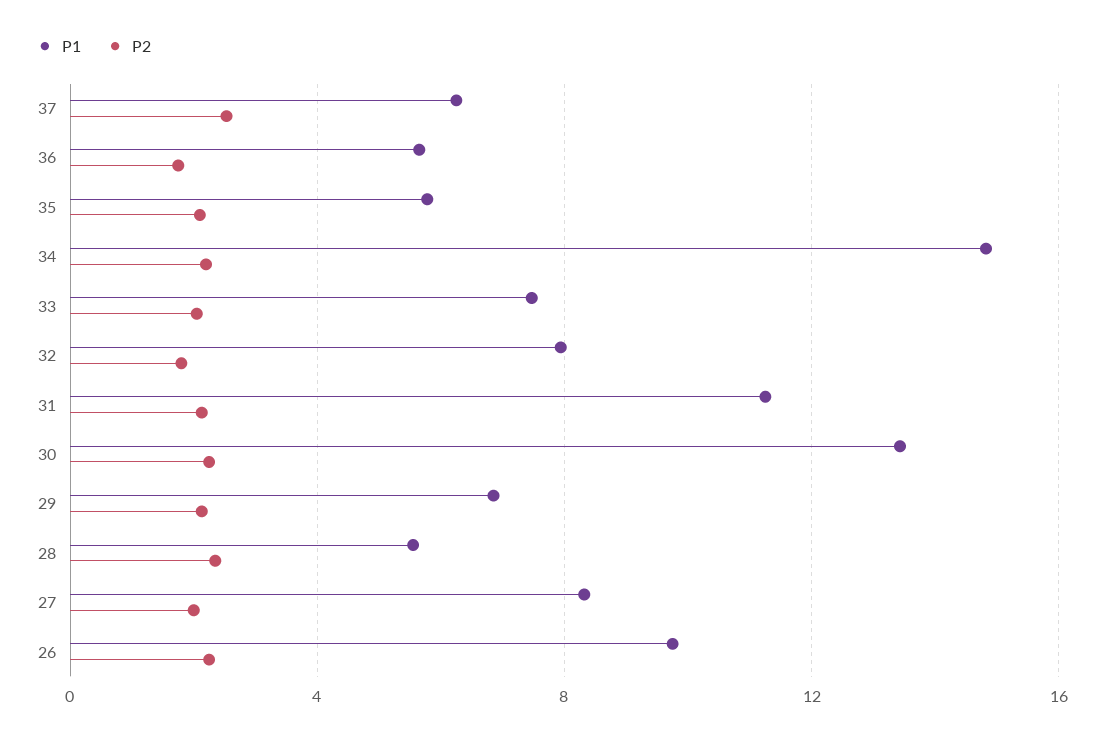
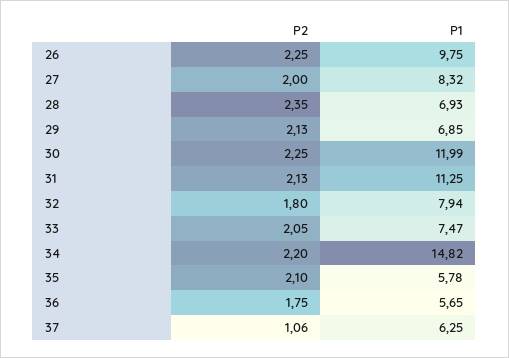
P2, 37: 2.5 -> 1.06
P1, 30: 13.5 -> 11.99
P1, 28: 5.5 -> 6.93

